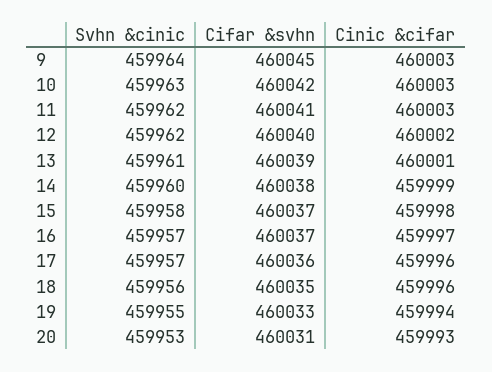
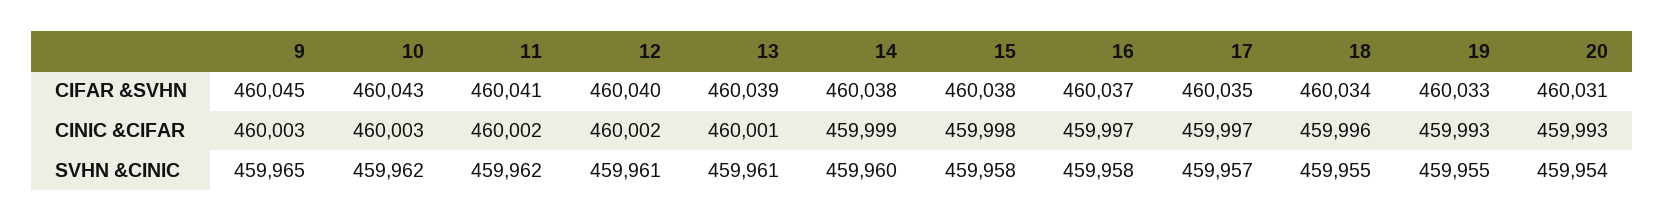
Svhn &cinic, 9: 459964 -> 459965
Svhn &cinic, 10: 459963 -> 459962
Cifar &svhn, 10: 460042 -> 460043
Cinic &cifar, 11: 460003 -> 460002
Svhn &cinic, 12: 459962 -> 459961
Cifar &svhn, 15: 460037 -> 460038
Svhn &cinic, 16: 459957 -> 459958
Cifar &svhn, 17: 460036 -> 460035
Cinic &cifar, 17: 459996 -> 459997
Svhn &cinic, 18: 459956 -> 459955
Cifar &svhn, 18: 460035 -> 460034
Cinic &cifar, 19: 459994 -> 459993
Svhn &cinic, 20: 459953 -> 459954

